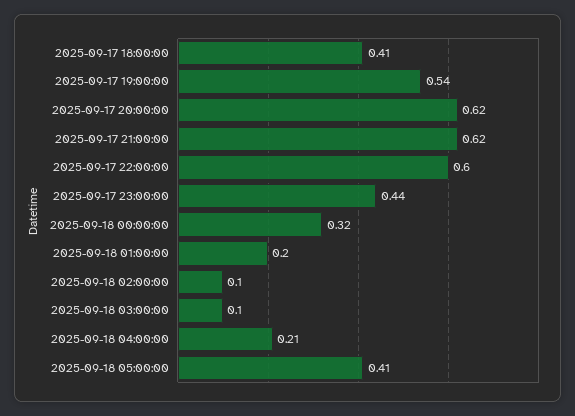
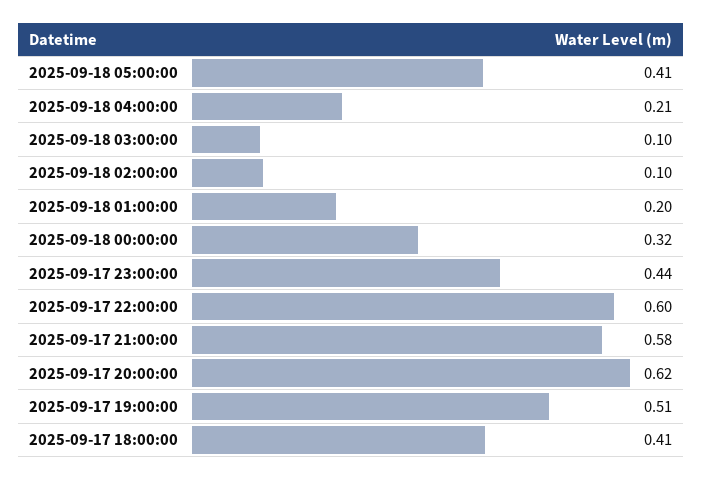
2025-09-17 19:00:00: 0.54 -> 0.51
2025-09-17 21:00:00: 0.62 -> 0.58

